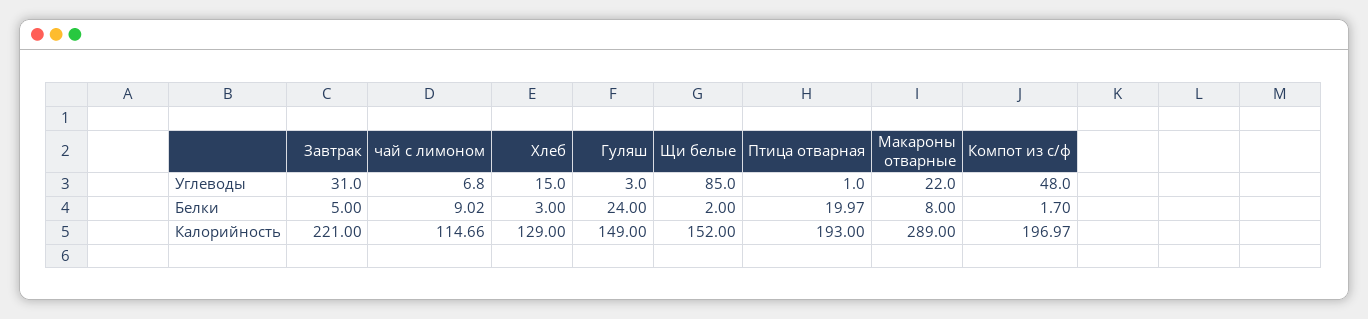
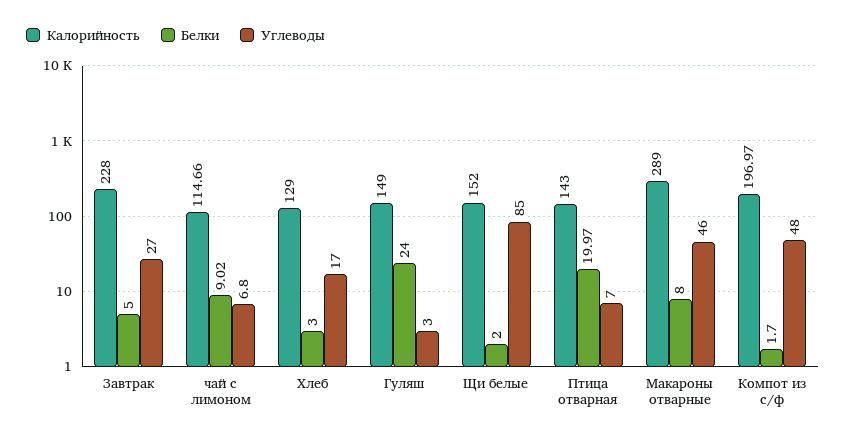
Углеводы, Завтрак: 31 -> 27
Углеводы, Хлеб: 15 -> 17
Углеводы, Птица отварная: 1 -> 7
Углеводы, Макароны отварные: 22 -> 46
Калорийность, Завтрак: 221 -> 228
Калорийность, Птица отварная: 193 -> 143

